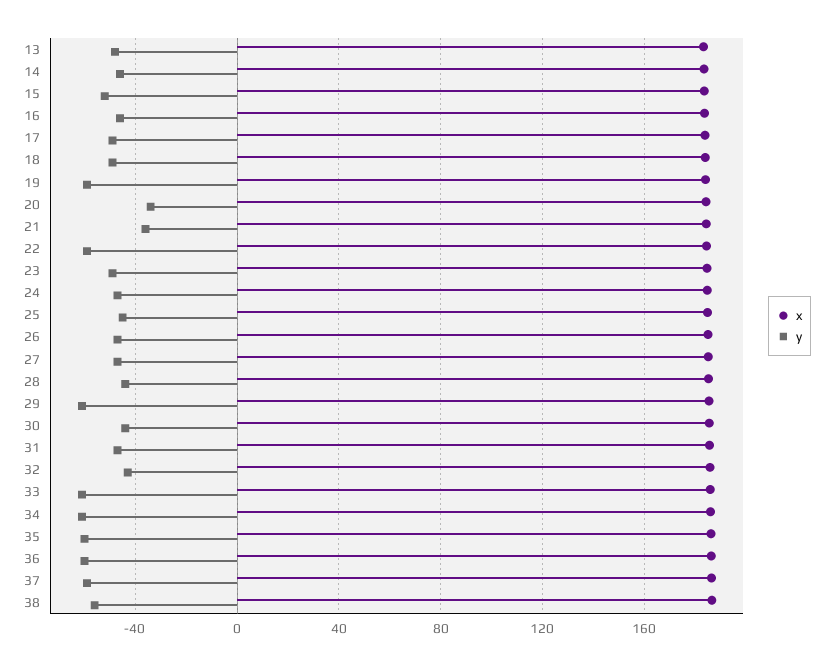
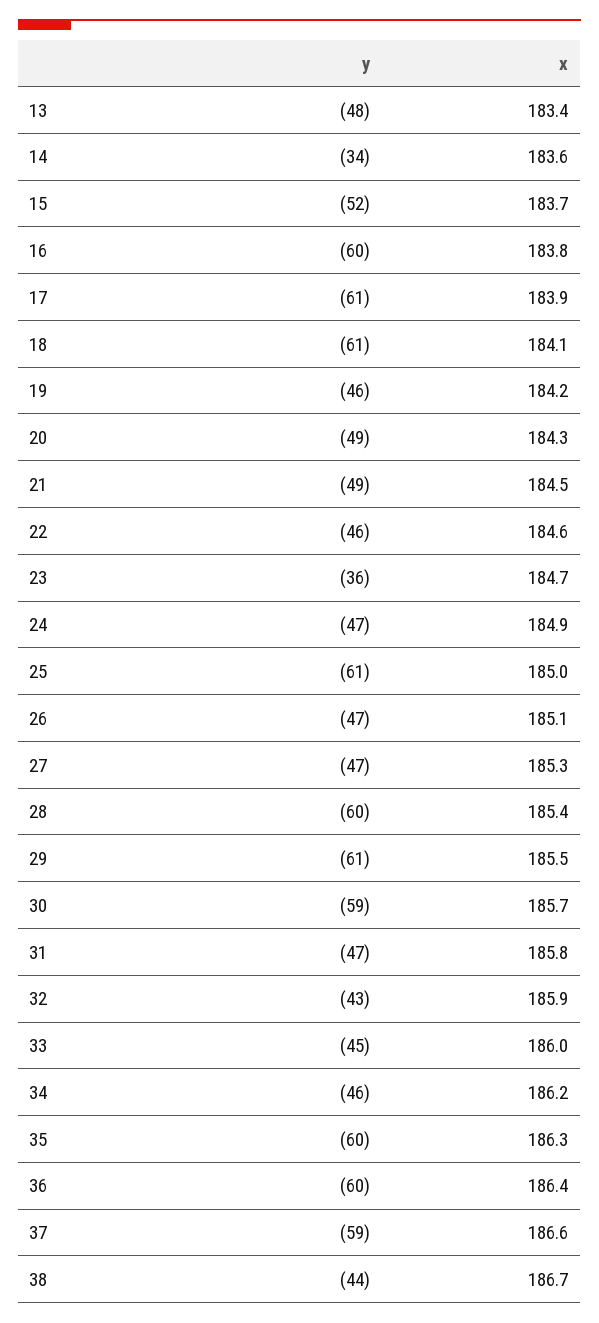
y, 14: -45 -> -34
y, 16: -45 -> -60
y, 17: -50 -> -61
y, 18: -50 -> -61
y, 19: -60 -> -46
y, 20: -35 -> -49
y, 21: -35 -> -49
y, 22: -60 -> -46
y, 23: -50 -> -36
y, 25: -45 -> -61
y, 28: -45 -> -60
y, 30: -45 -> -59
y, 33: -60 -> -45
y, 34: -60 -> -46
y, 38: -55 -> -44

